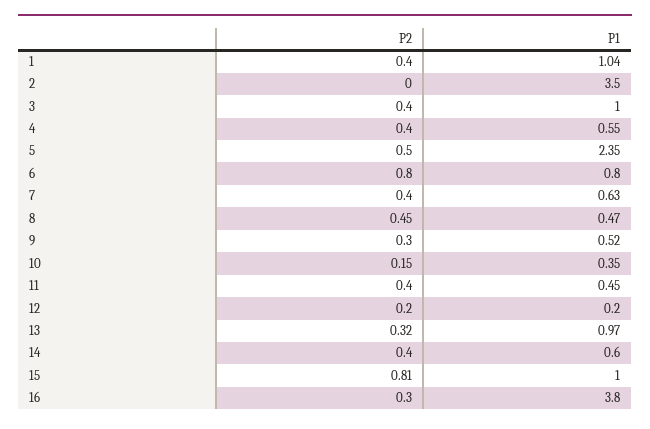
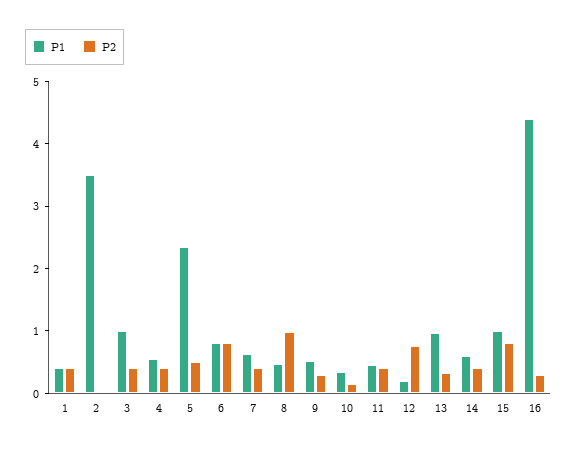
P1, 1: 1.04 -> 0.4
P2, 8: 0.45 -> 1
P2, 12: 0.2 -> 0.8
P1, 16: 3.8 -> 4.4

